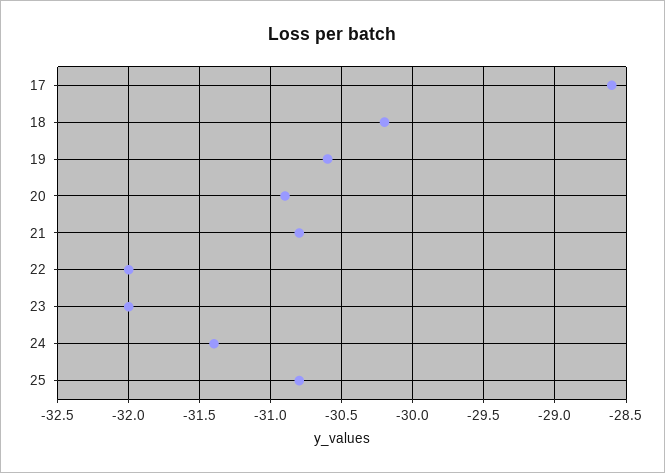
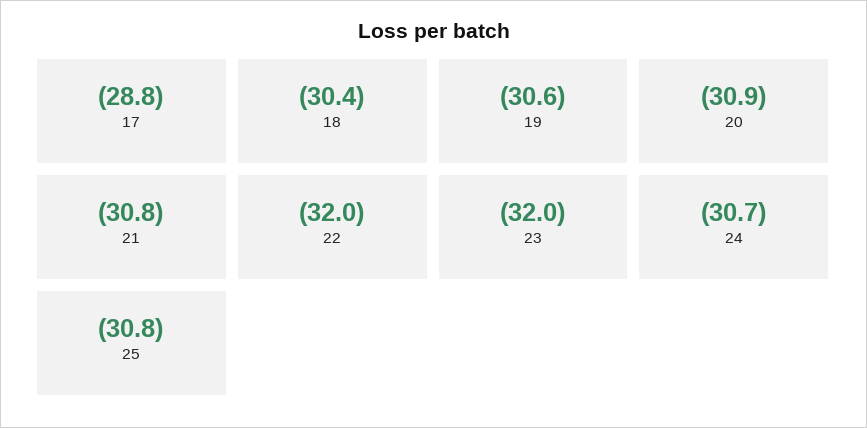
17: -28.6 -> -28.8
18: -30.2 -> -30.4
24: -31.4 -> -30.7

